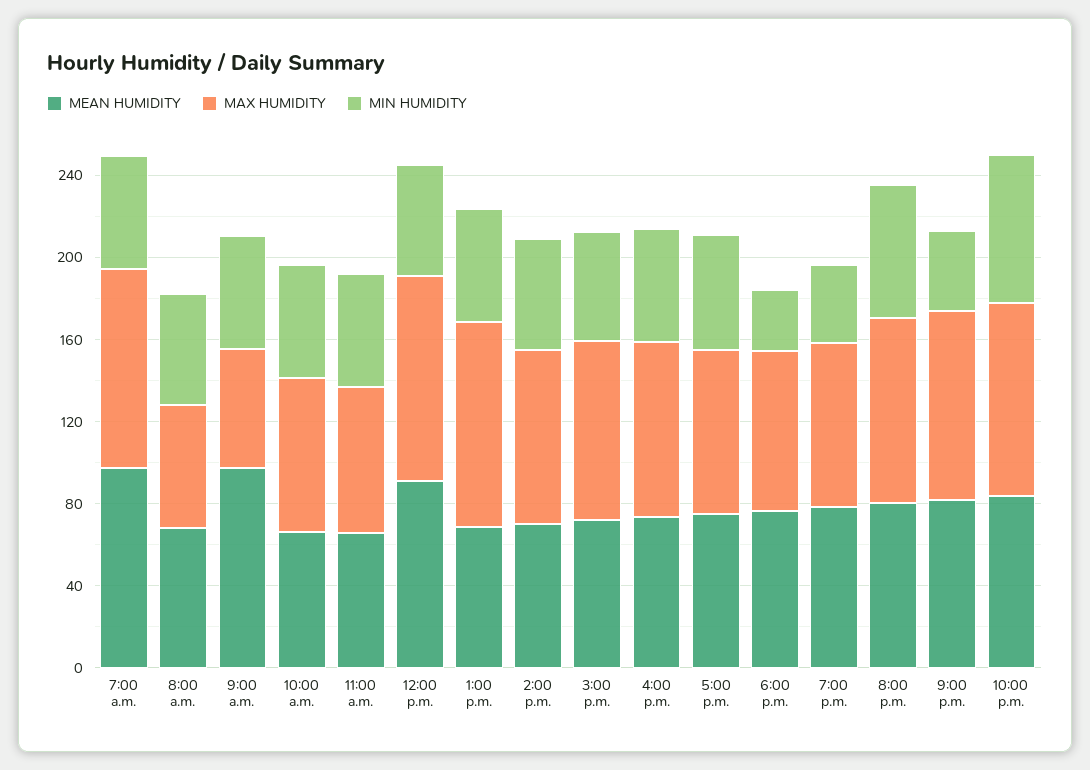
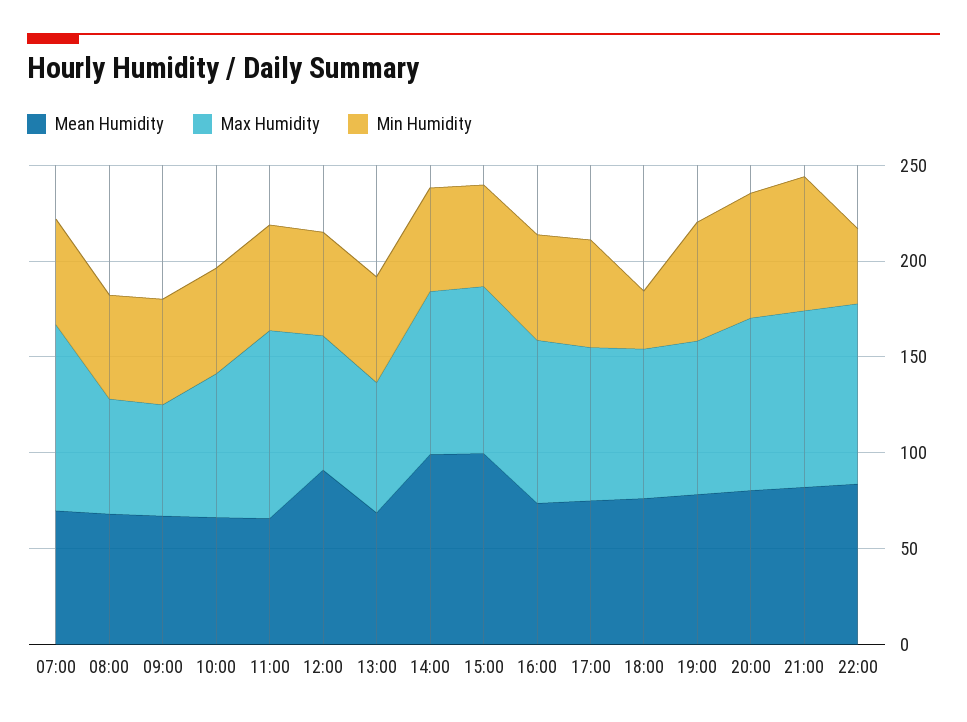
MEAN HUMIDITY, 7:00 a.m.: 100 -> 70
MEAN HUMIDITY, 9:00 a.m.: 100 -> 70
MAX HUMIDITY, 11:00 a.m.: 70 -> 100
MAX HUMIDITY, 12:00 p.m.: 100 -> 70
MAX HUMIDITY, 1:00 p.m.: 100 -> 70
MEAN HUMIDITY, 2:00 p.m.: 70 -> 100
MEAN HUMIDITY, 3:00 p.m.: 70 -> 100
MIN HUMIDITY, 7:00 p.m.: 40 -> 60
MIN HUMIDITY, 9:00 p.m.: 40 -> 70
MIN HUMIDITY, 10:00 p.m.: 70 -> 40

